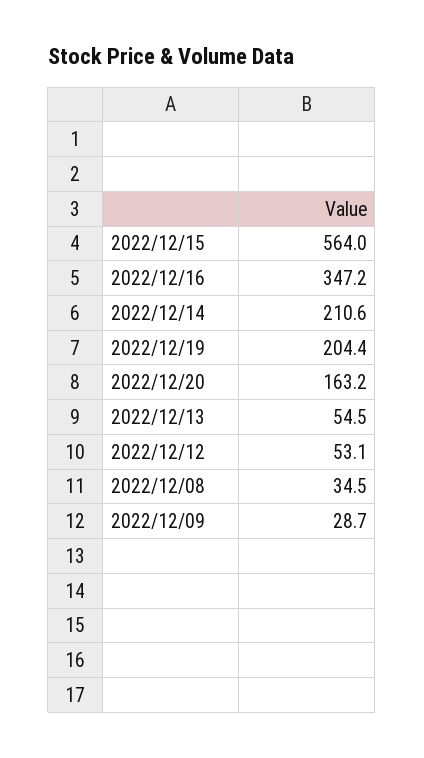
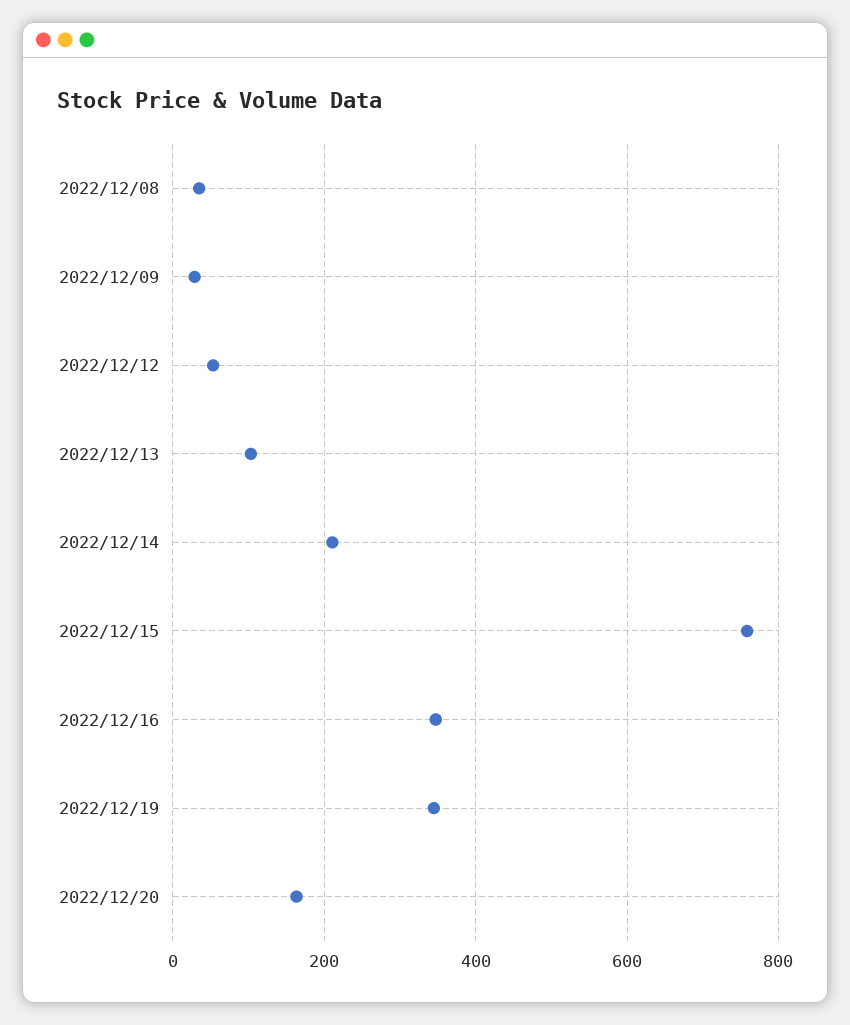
2022/12/15: 564 -> 760
2022/12/19: 204.4 -> 340
2022/12/13: 54.5 -> 100

